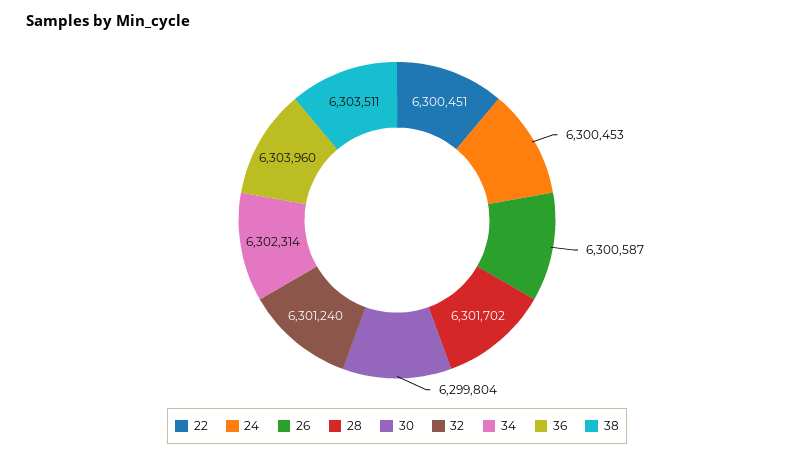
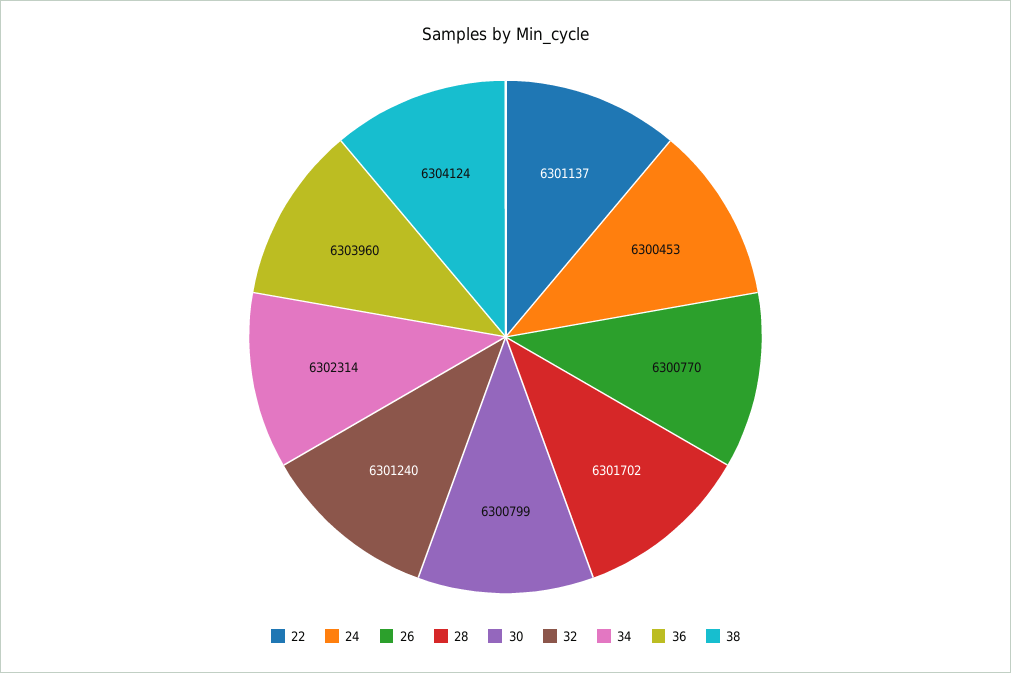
22: 6300451 -> 6301137
26: 6300587 -> 6300770
30: 6299804 -> 6300799
38: 6303511 -> 6304124

